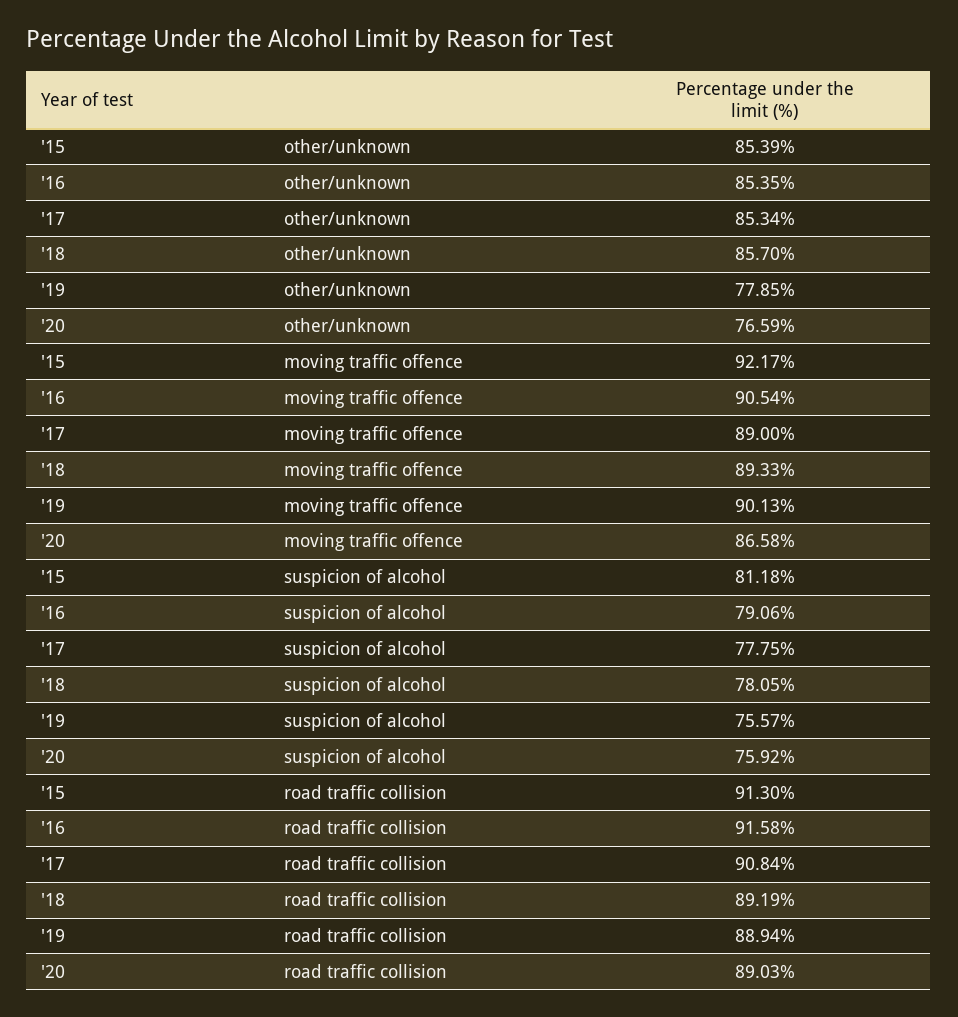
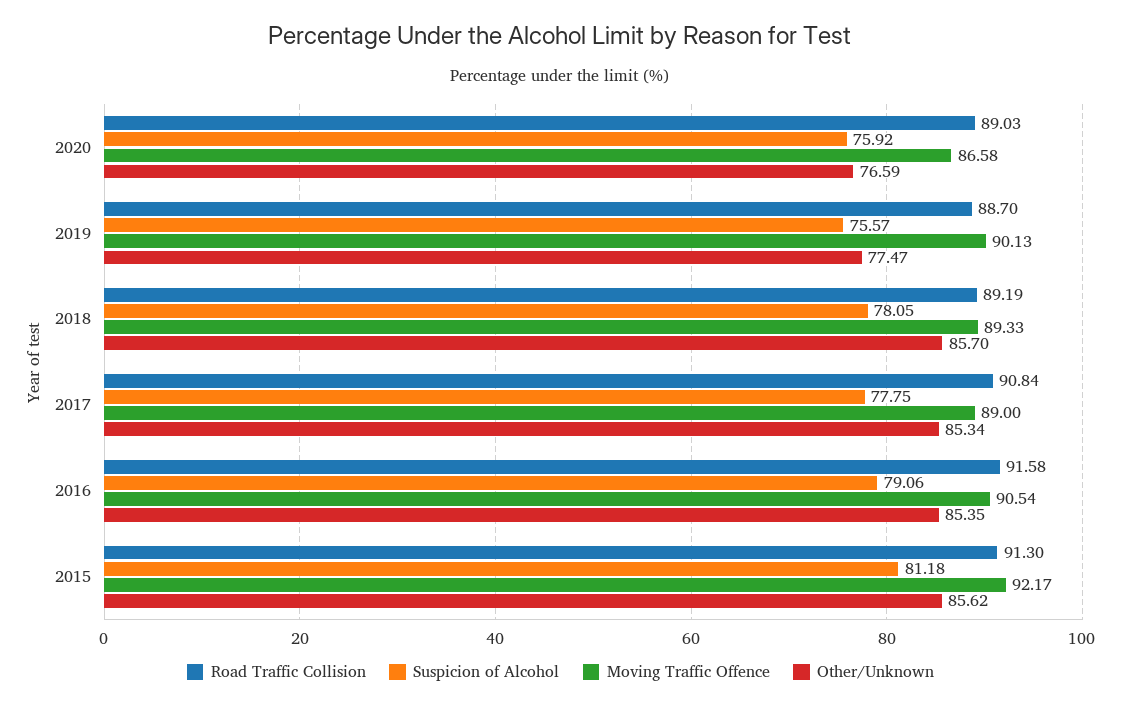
other/unknown, '15: 85.39 -> 85.62
other/unknown, '19: 77.85 -> 77.47
road traffic collision, '19: 88.94 -> 88.7

